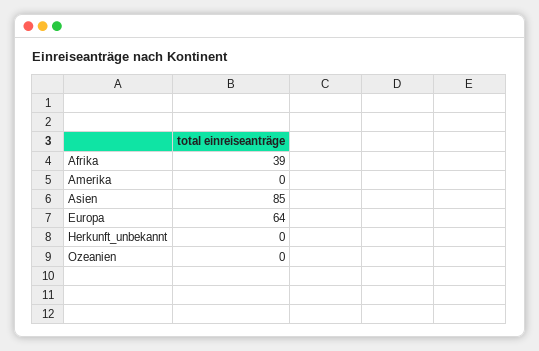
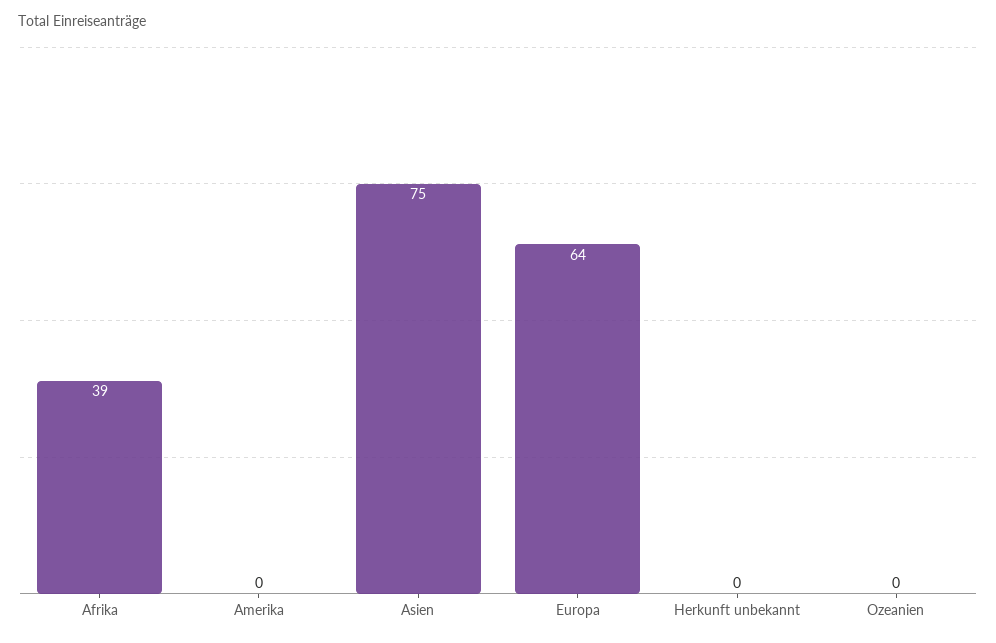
Asien: 85 -> 75

